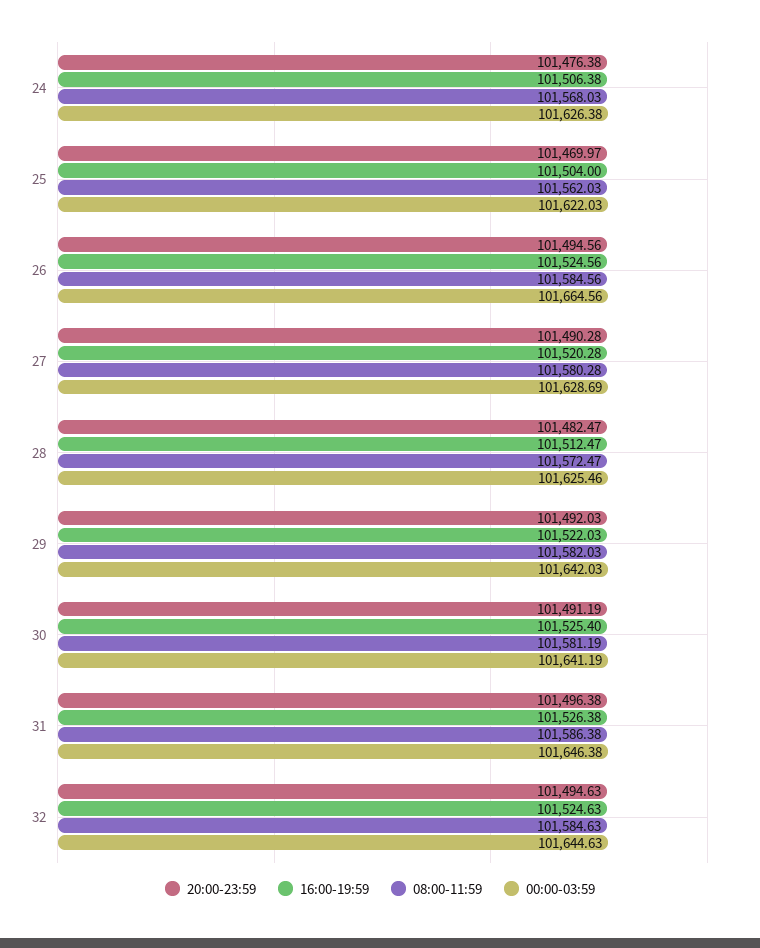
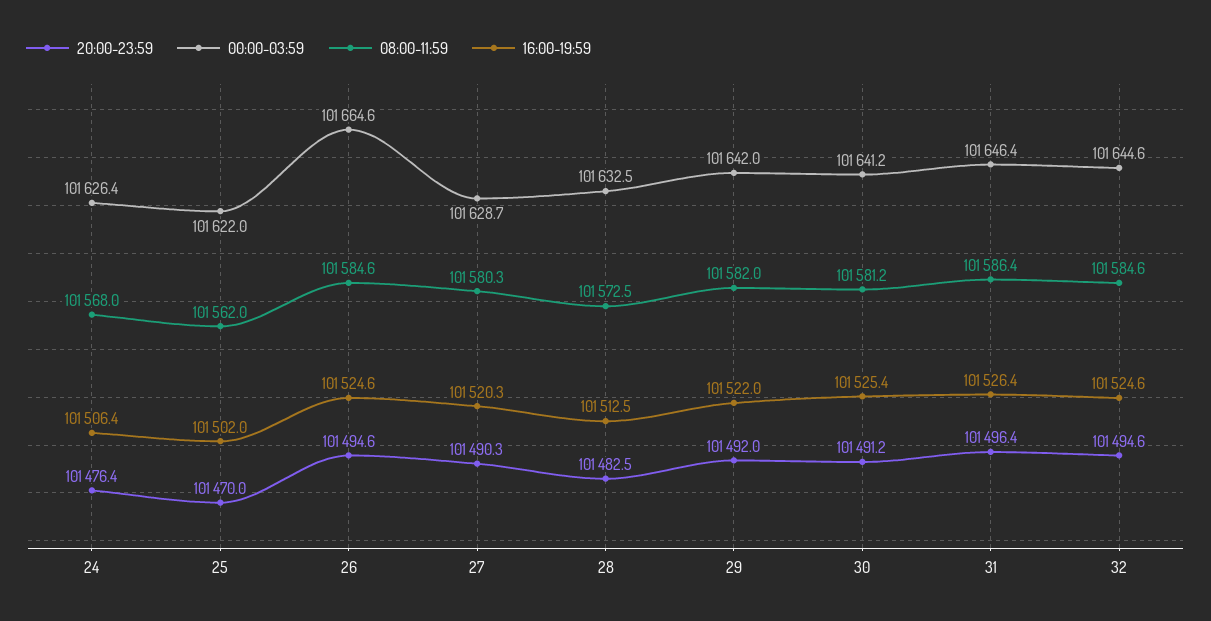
16:00-19:59, 25: 101504 -> 101502
00:00-03:59, 28: 101625.46 -> 101632.5

